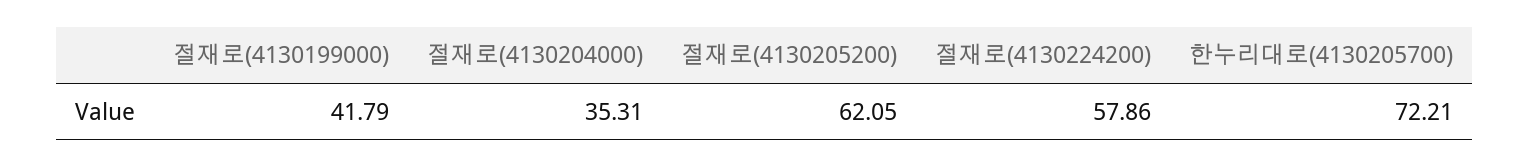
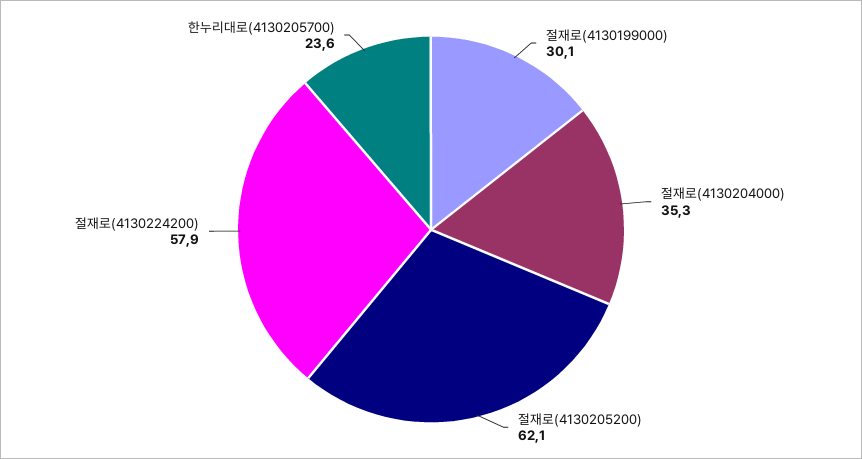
절재로(4130199000): 41.79 -> 30.1
한누리대로(4130205700): 72.21 -> 23.6

